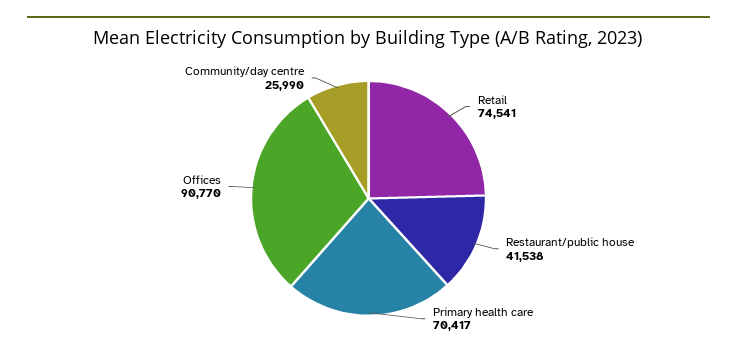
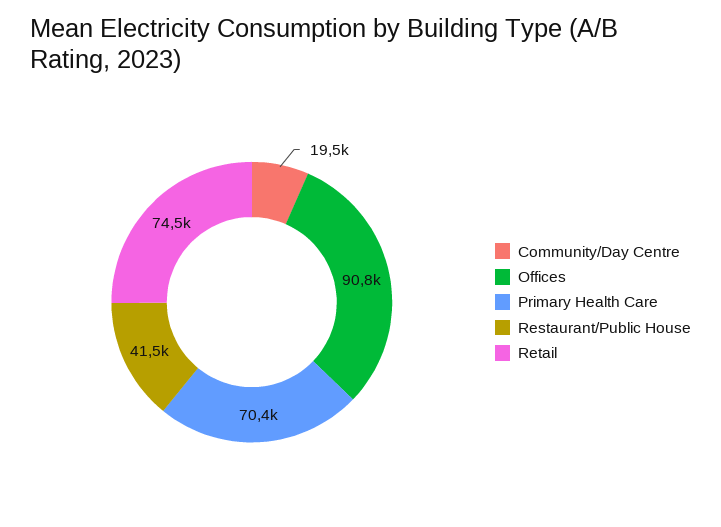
Community/day centre: 25990 -> 19500

